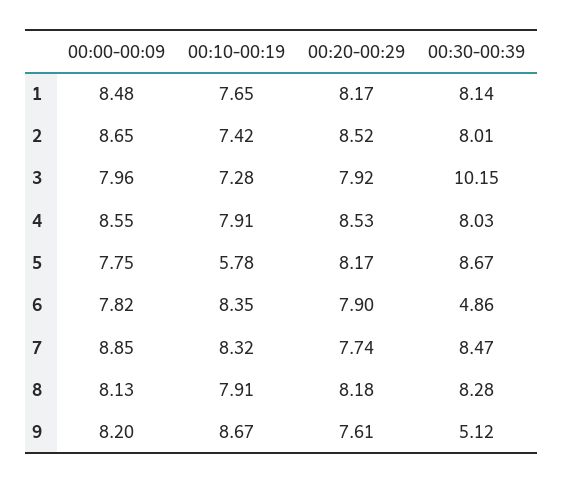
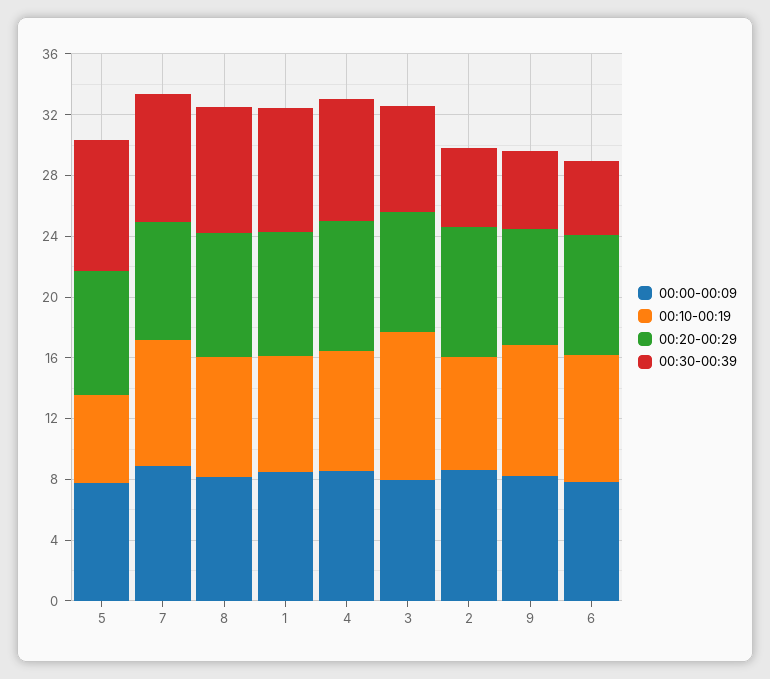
00:30-00:39, 2: 8.01 -> 5
00:10-00:19, 3: 7.28 -> 10
00:30-00:39, 3: 10.15 -> 7

